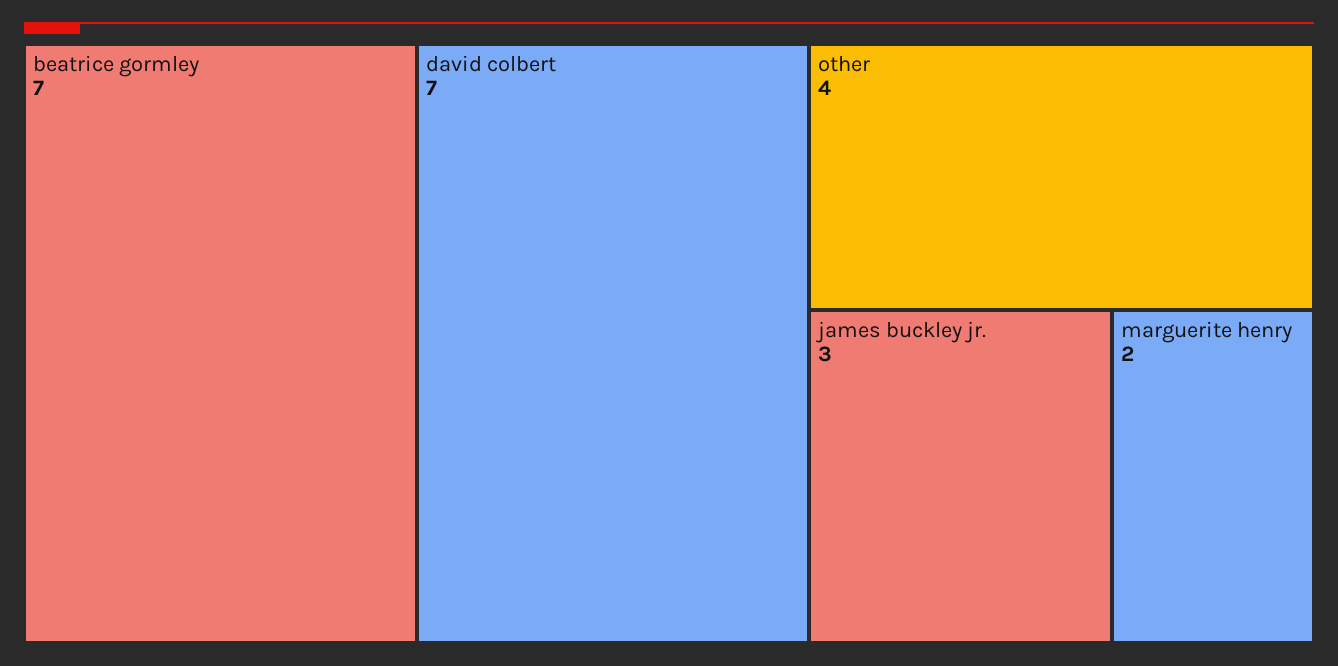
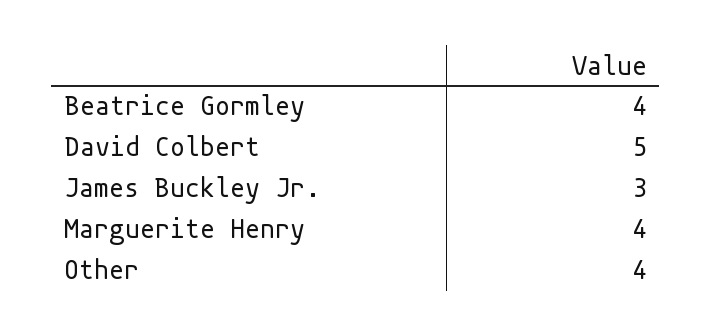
beatrice gormley: 7 -> 4
david colbert: 7 -> 5
marguerite henry: 2 -> 4

